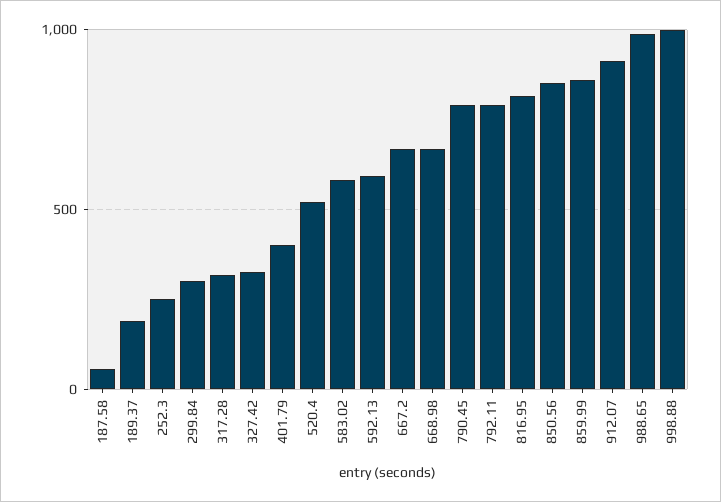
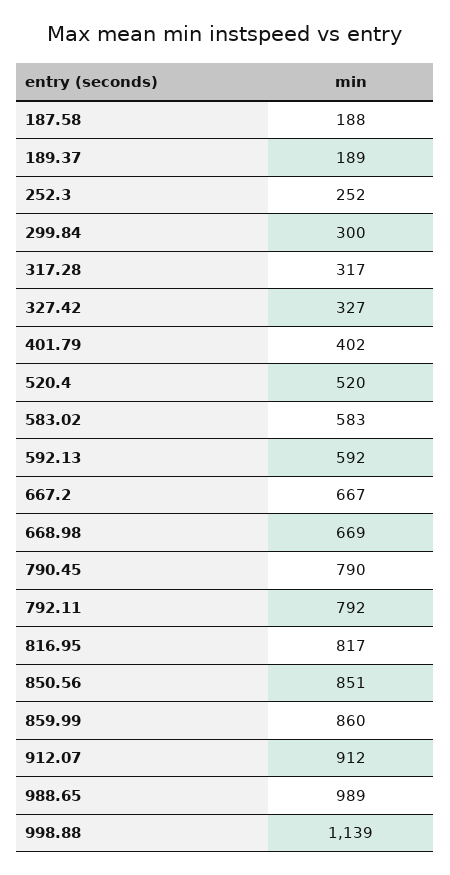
187.58: 50 -> 188
998.88: 1000 -> 1139

